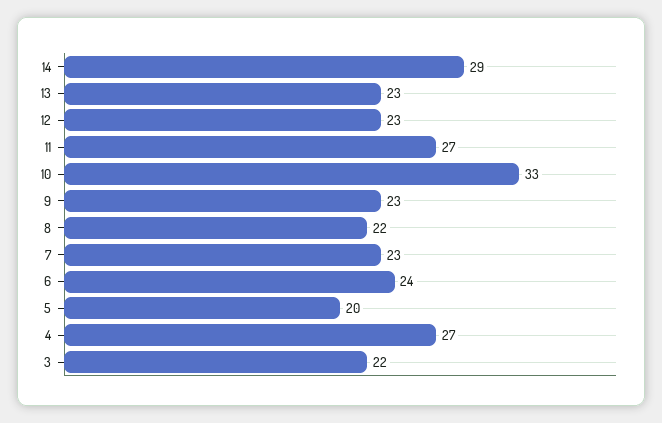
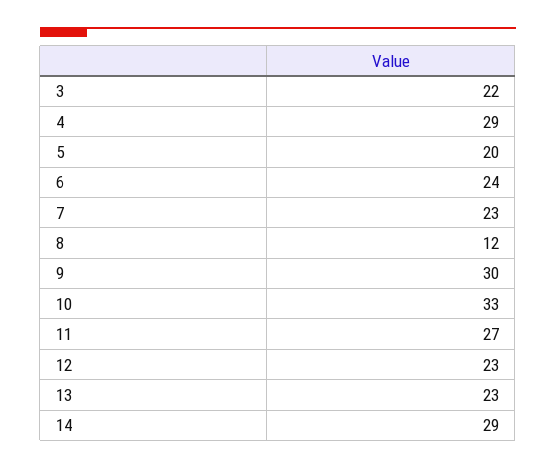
9: 23 -> 30
8: 22 -> 12
4: 27 -> 29

